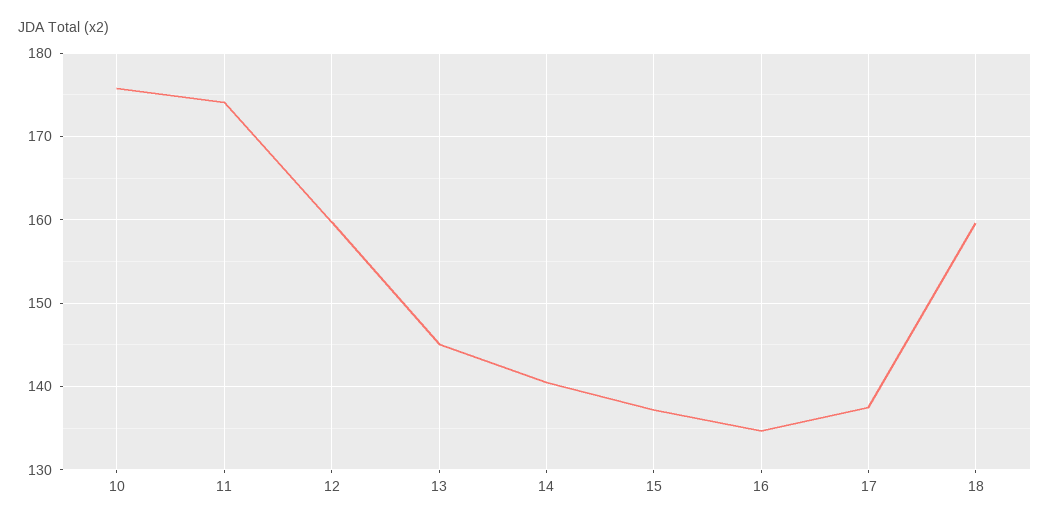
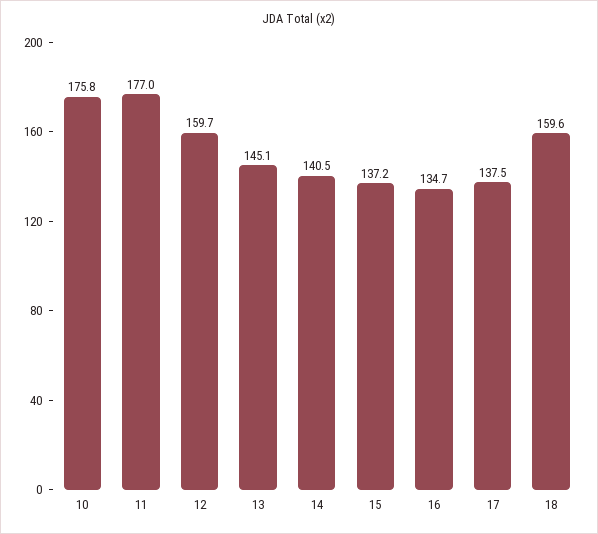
11: 174 -> 177

